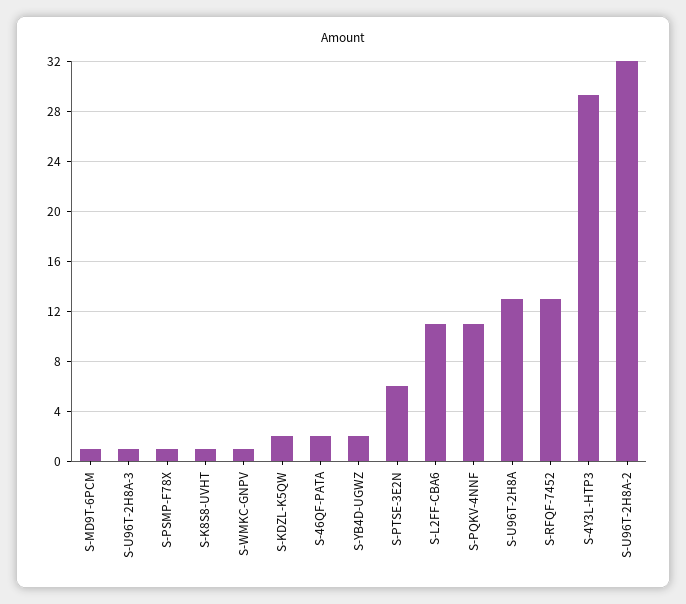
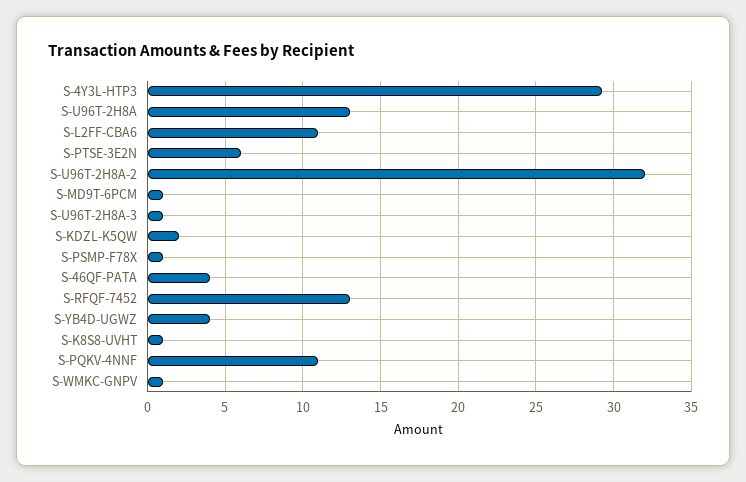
S-46QF-PATA: 2 -> 4
S-YB4D-UGWZ: 2 -> 4

